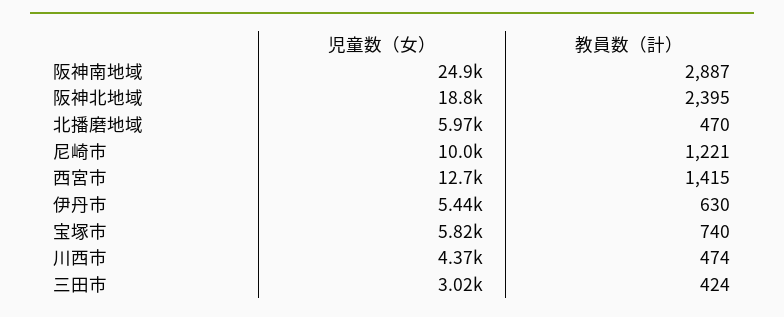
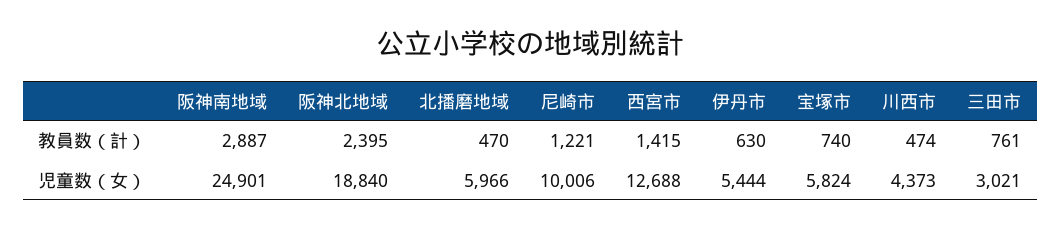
教員数（計）, 三田市: 424 -> 761

